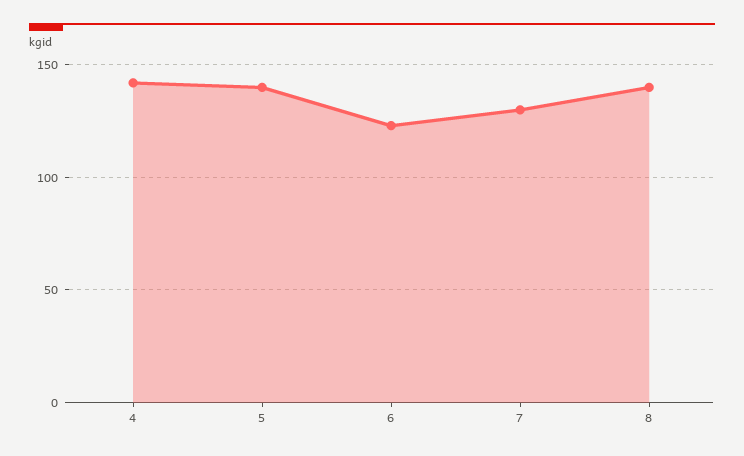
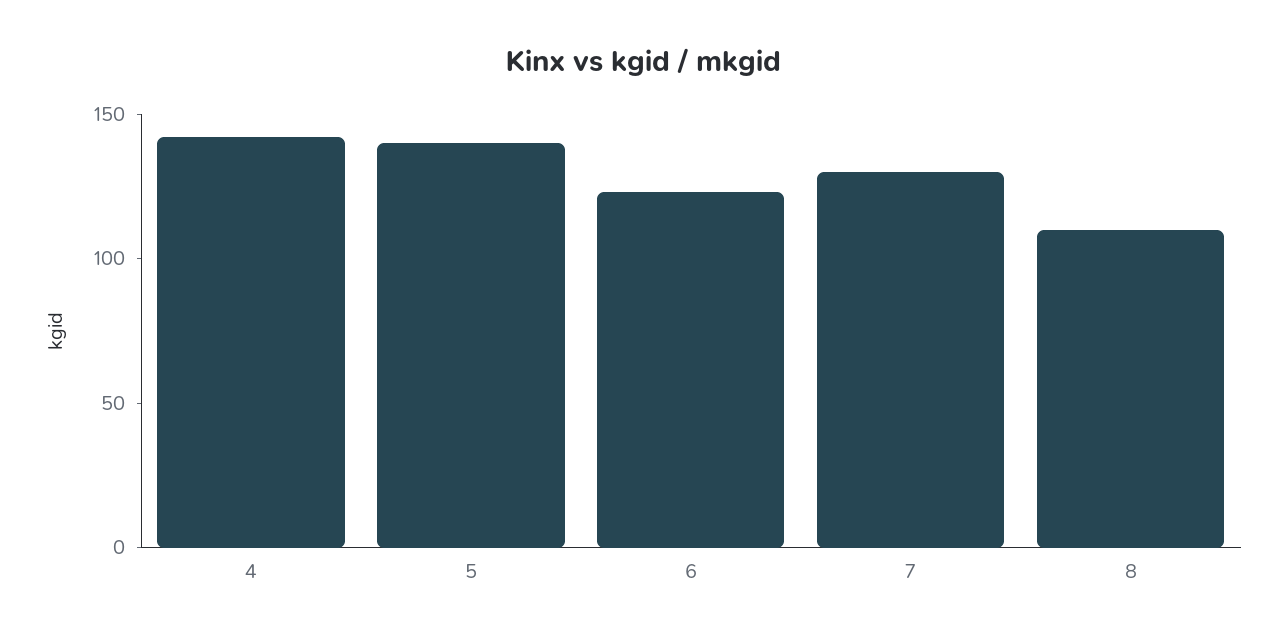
8: 140 -> 110

